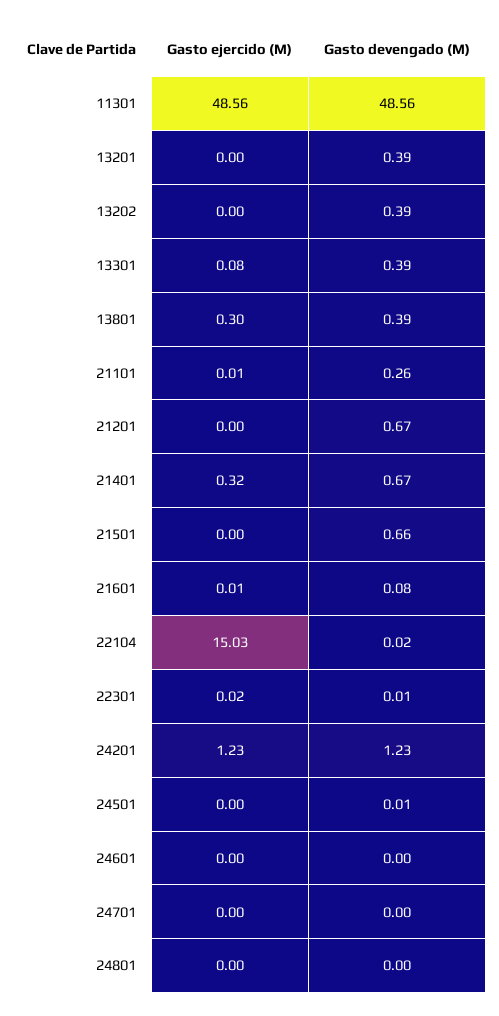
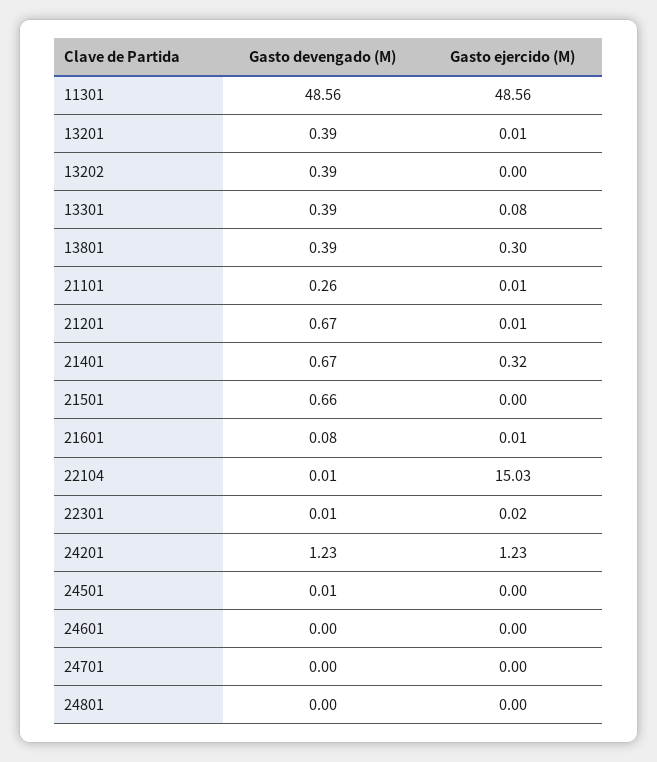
Gasto ejercido (M), 13201: 0 -> 0.01
Gasto ejercido (M), 21201: 0 -> 0.01
Gasto devengado (M), 22104: 0.02 -> 0.01

